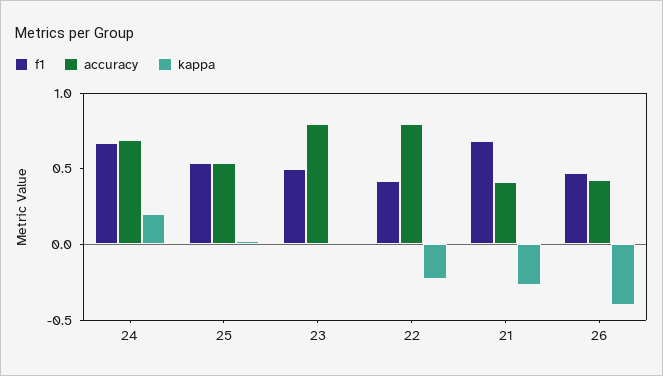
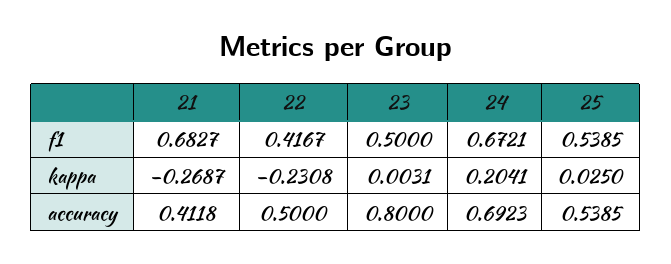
accuracy, 22: 0.8 -> 0.5
f1, 26: 0.5 -> none
accuracy, 26: 0.4 -> none
kappa, 26: -0.4 -> none

